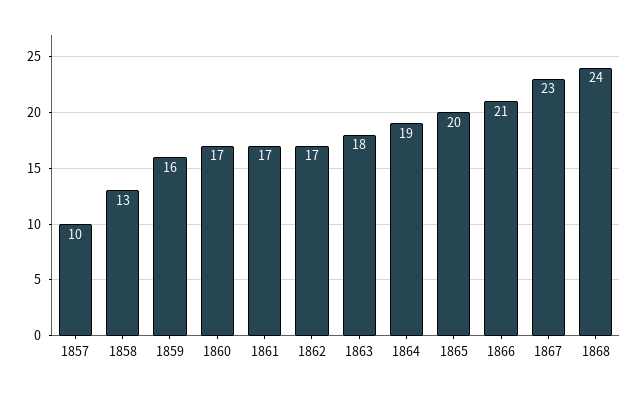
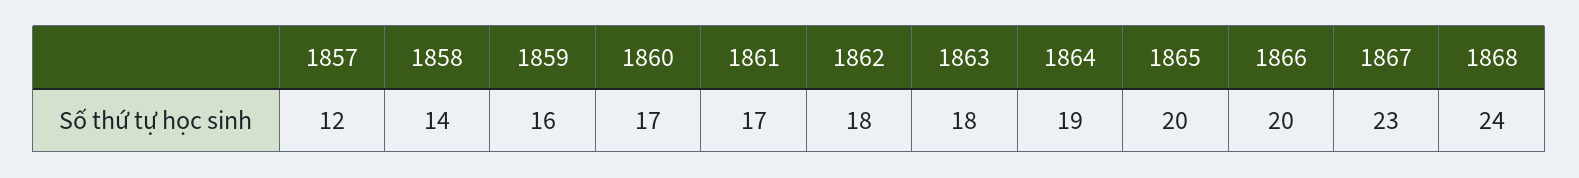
1857: 10 -> 12
1858: 13 -> 14
1862: 17 -> 18
1866: 21 -> 20

